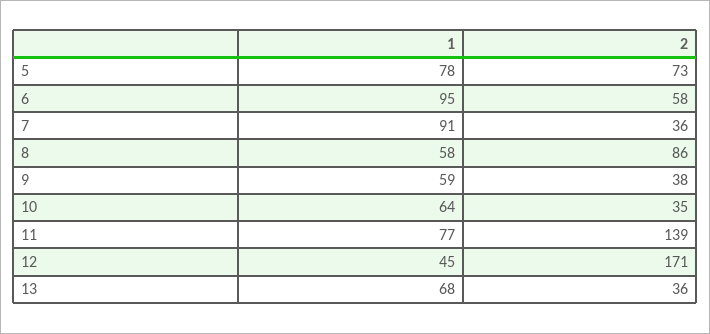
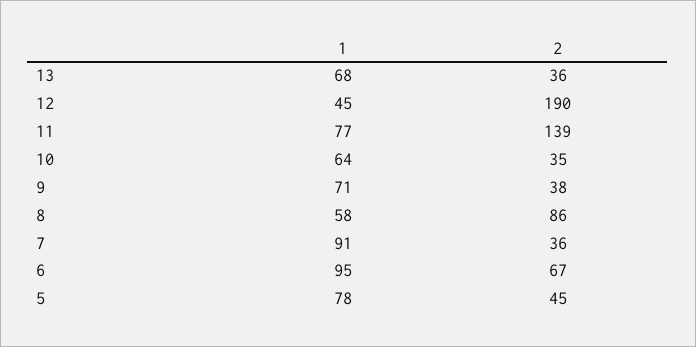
2, 5: 73 -> 45
2, 6: 58 -> 67
1, 9: 59 -> 71
2, 12: 171 -> 190

